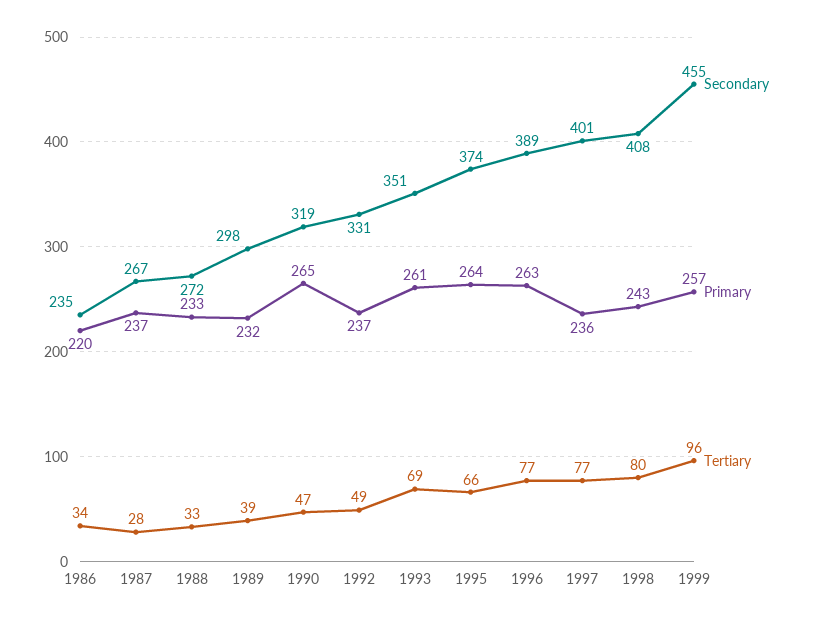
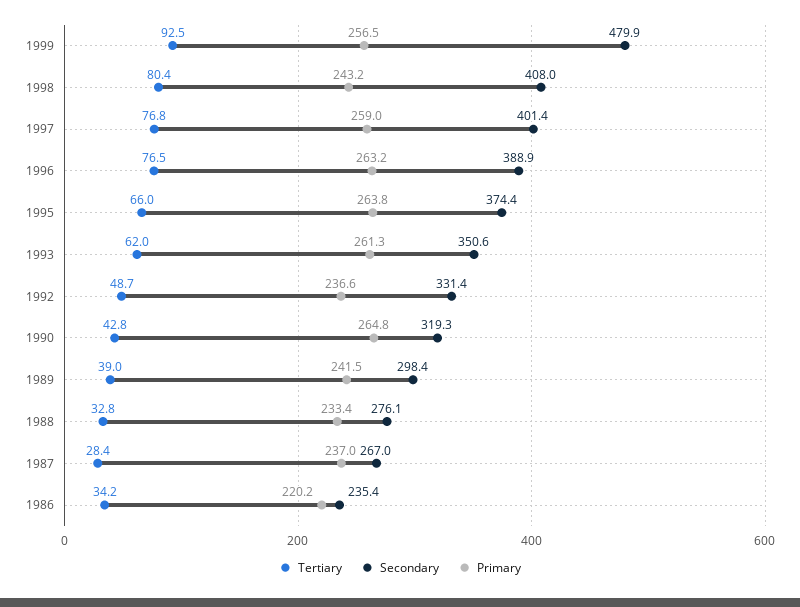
Secondary, 1988: 272 -> 276.1
Primary, 1989: 232 -> 241.5
Tertiary, 1990: 47 -> 42.8
Tertiary, 1993: 69 -> 62
Primary, 1997: 236 -> 259
Secondary, 1999: 455 -> 479.9
Tertiary, 1999: 96 -> 92.5

